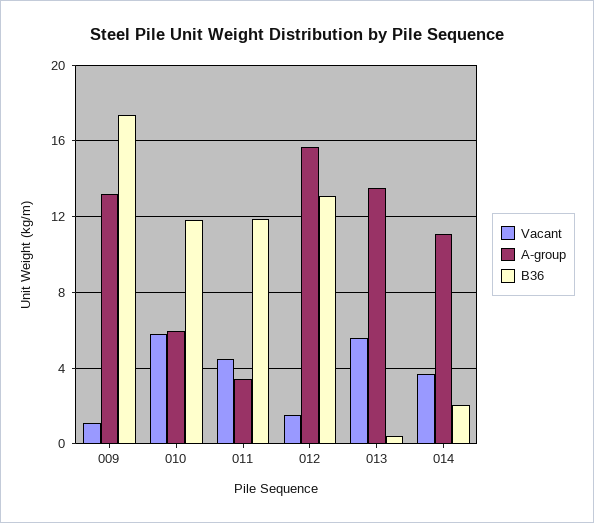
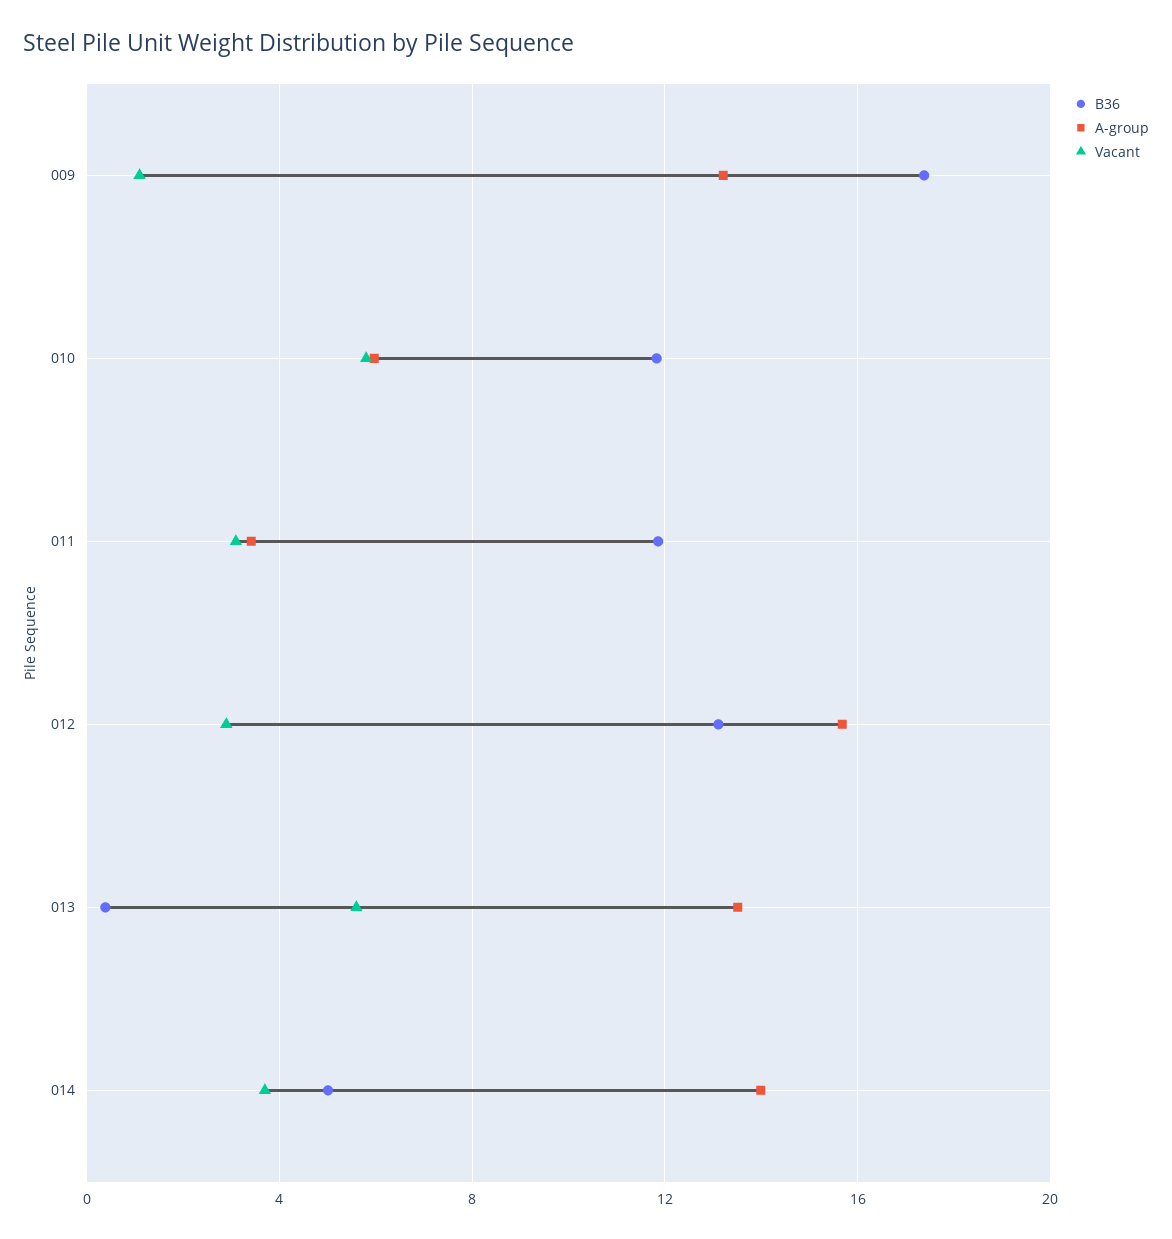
Vacant, 011: 4.5 -> 3
Vacant, 012: 1.5 -> 3
A-group, 014: 11 -> 14
B36, 014: 2 -> 5

